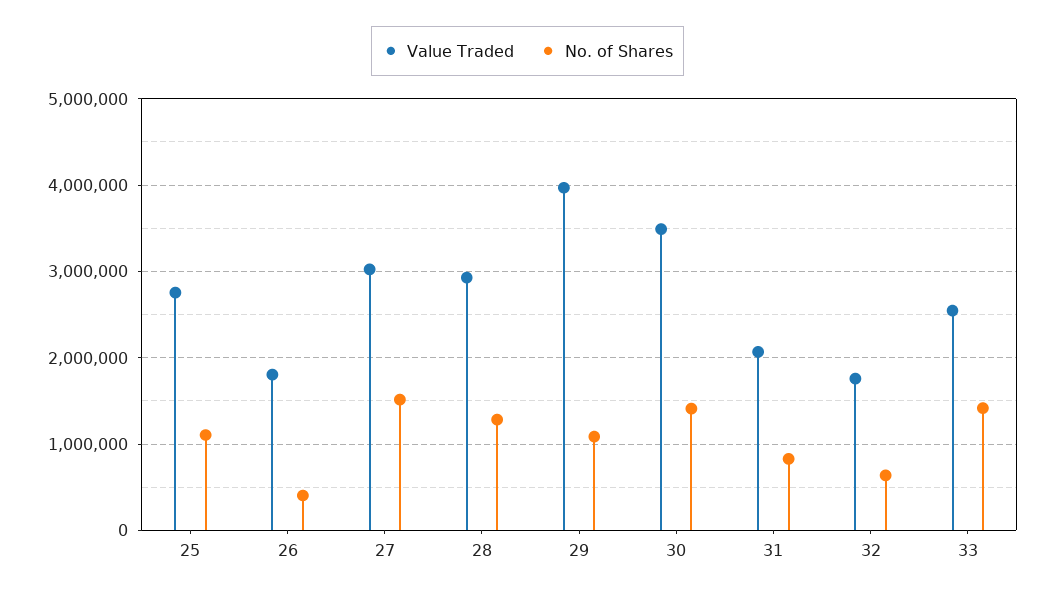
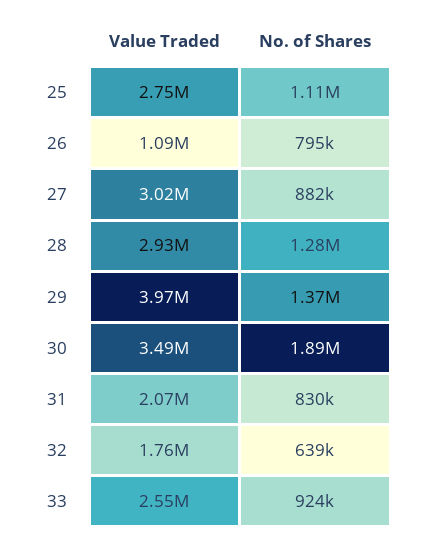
Value Traded, 26: 1800000 -> 1090000
No. of Shares, 26: 400000 -> 795000
No. of Shares, 27: 1500000 -> 882000
No. of Shares, 29: 1100000 -> 1370000
No. of Shares, 30: 1400000 -> 1890000
No. of Shares, 33: 1400000 -> 924000

